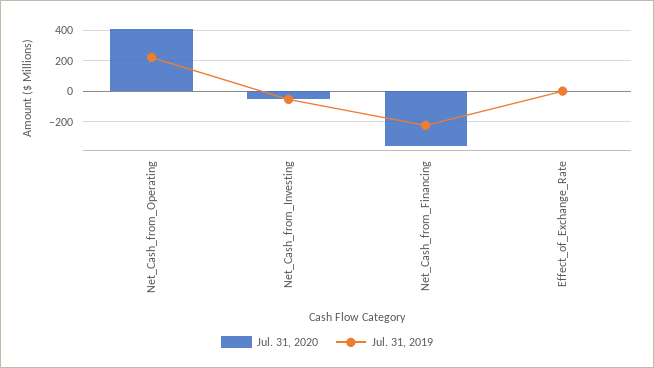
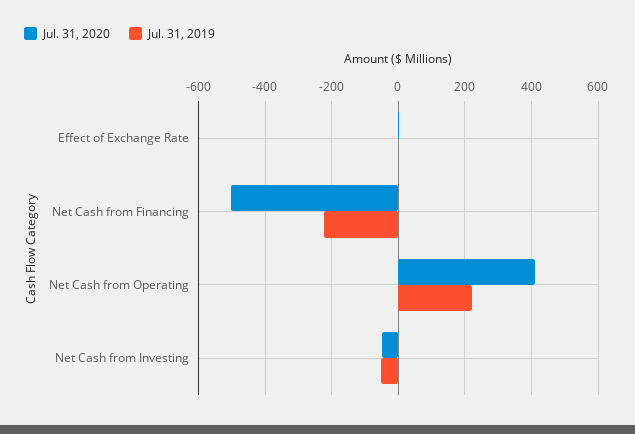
Jul. 31, 2020, Net_Cash_from_Financing: -350 -> -500

